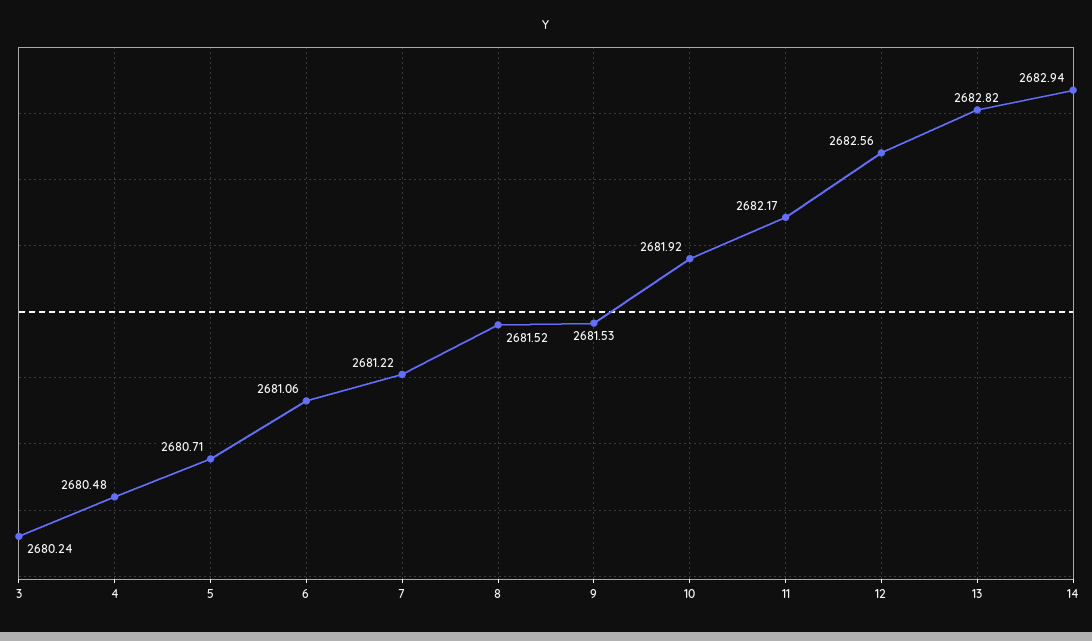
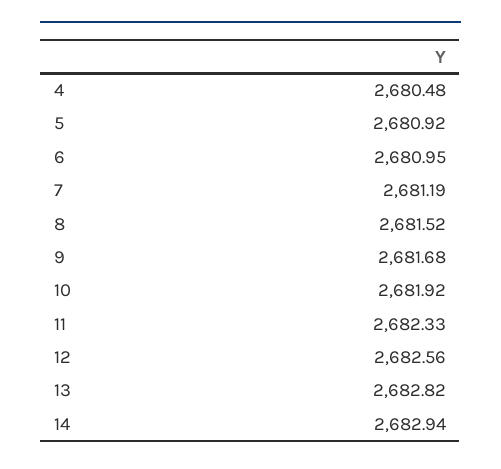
3: 2680.24 -> none
5: 2680.71 -> 2680.92
6: 2681.06 -> 2680.95
7: 2681.22 -> 2681.19
9: 2681.53 -> 2681.68
11: 2682.17 -> 2682.33

